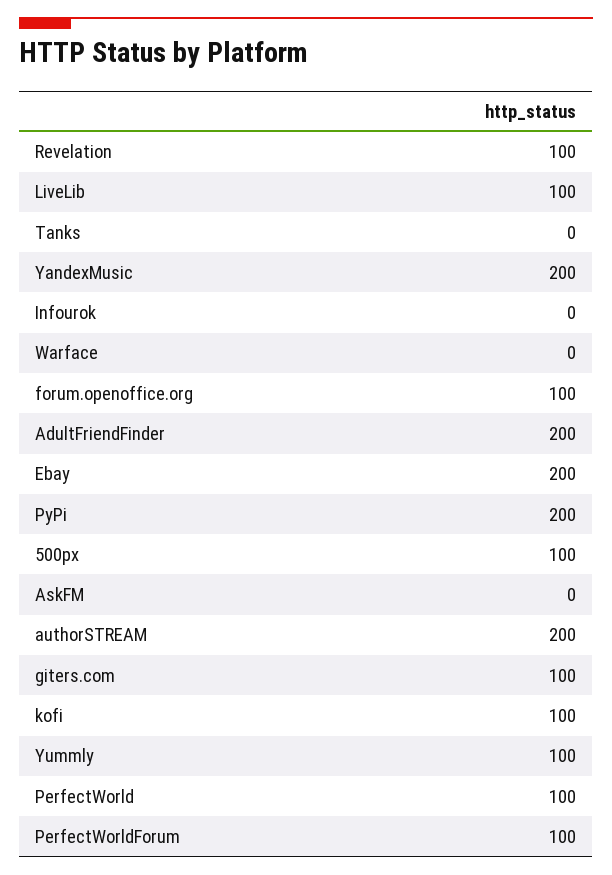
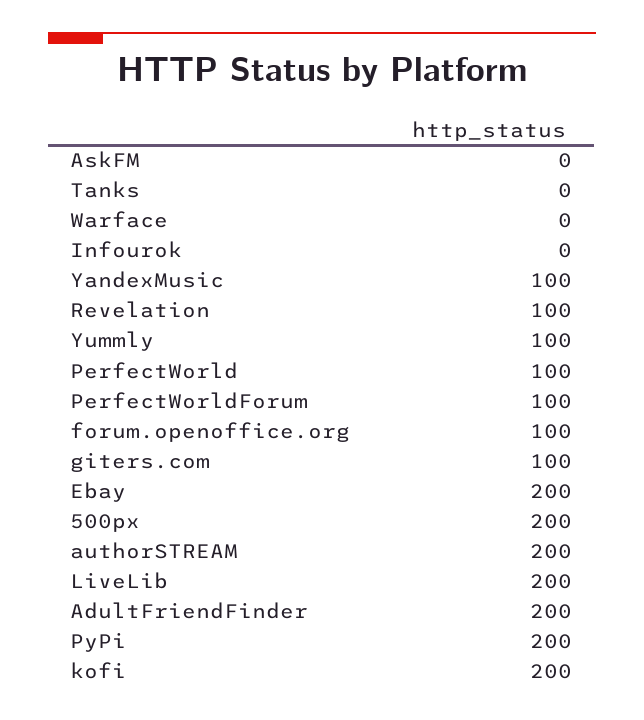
LiveLib: 100 -> 200
YandexMusic: 200 -> 100
500px: 100 -> 200
kofi: 100 -> 200

